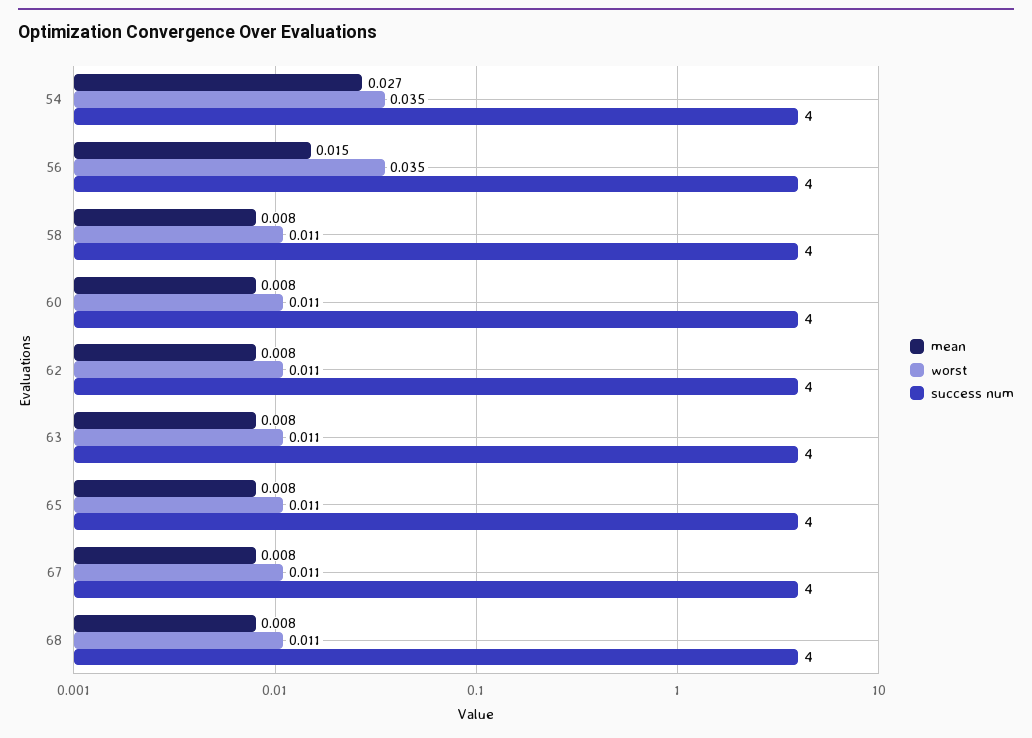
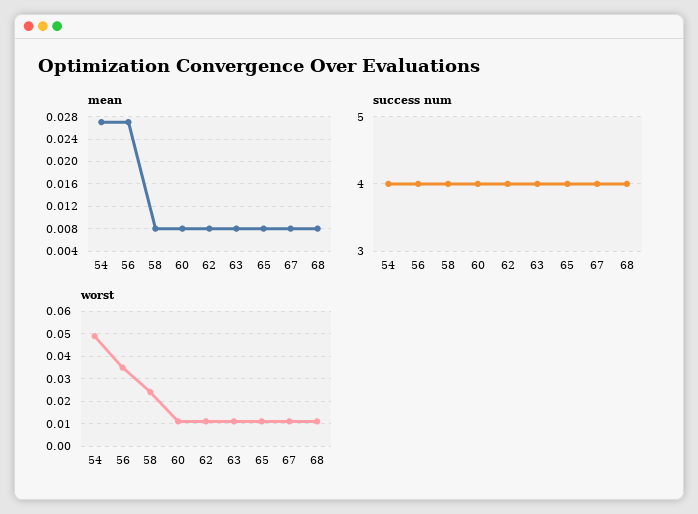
worst, 54: 0.035 -> 0.05
mean, 56: 0.015 -> 0.028
worst, 58: 0.011 -> 0.025

